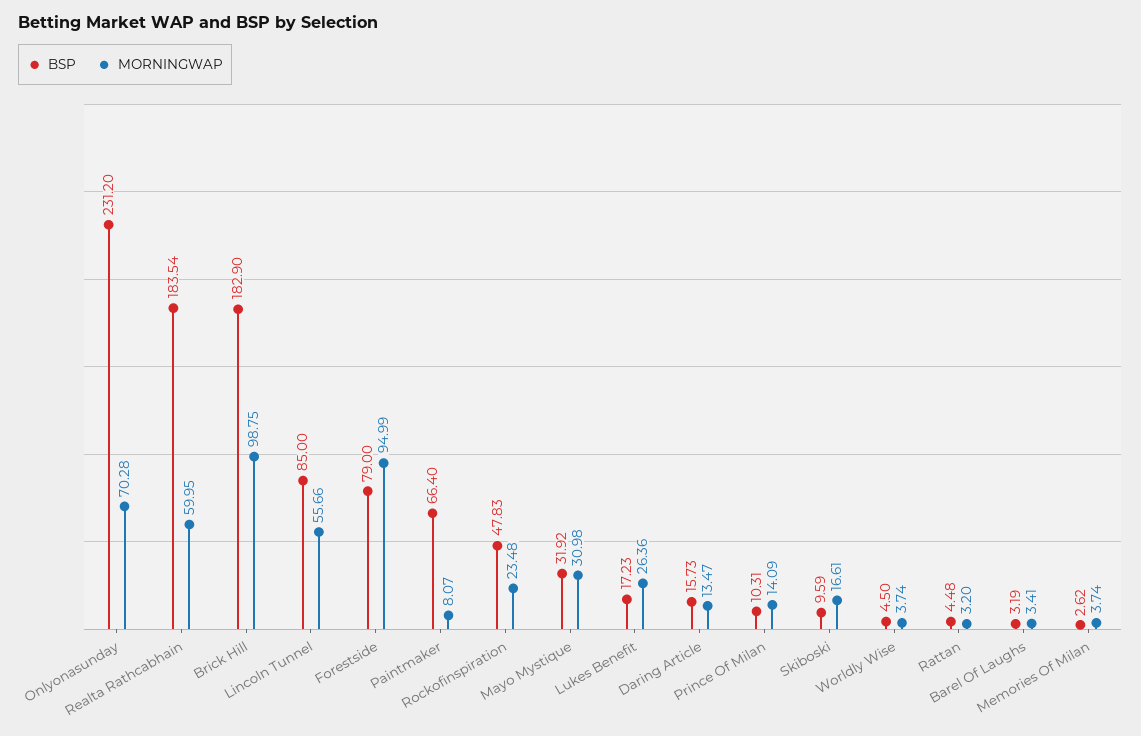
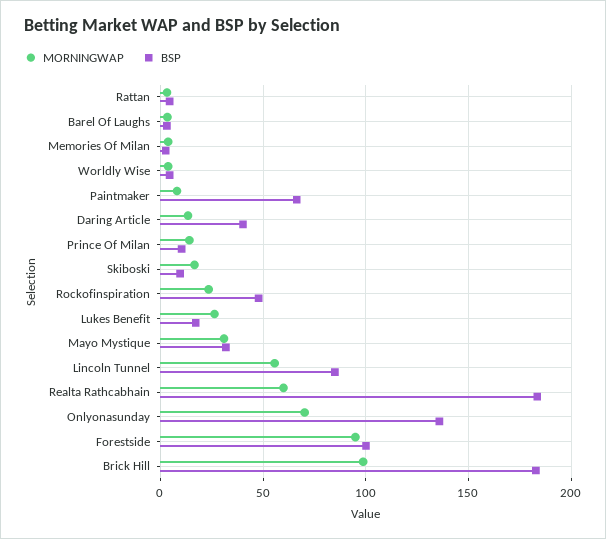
BSP, Onlyonasunday: 231.2 -> 135
BSP, Forestside: 79 -> 100
BSP, Daring Article: 15.73 -> 40

